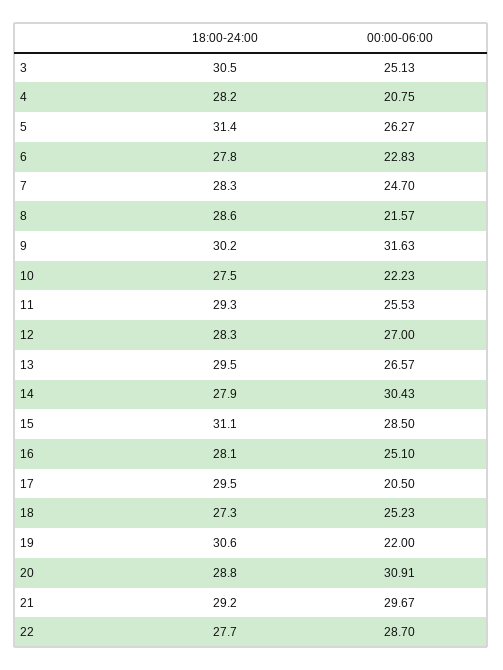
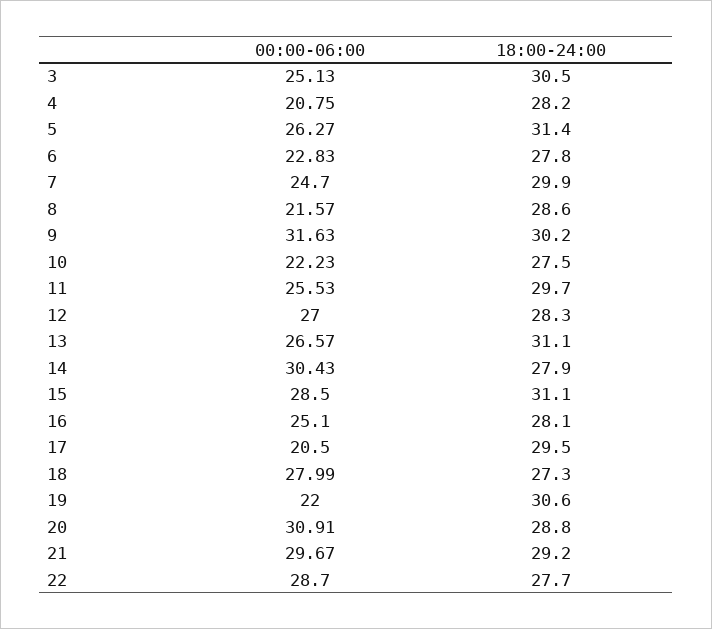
18:00-24:00, 7: 28.3 -> 29.9
18:00-24:00, 11: 29.3 -> 29.7
18:00-24:00, 13: 29.5 -> 31.1
00:00-06:00, 18: 25.23 -> 27.99

